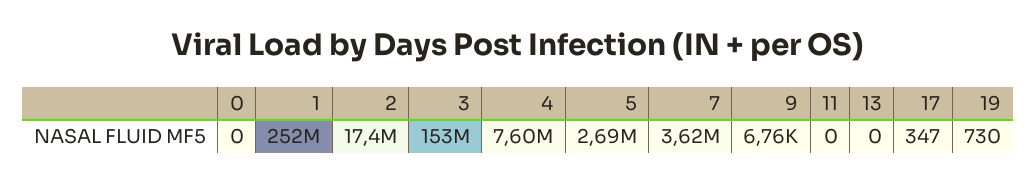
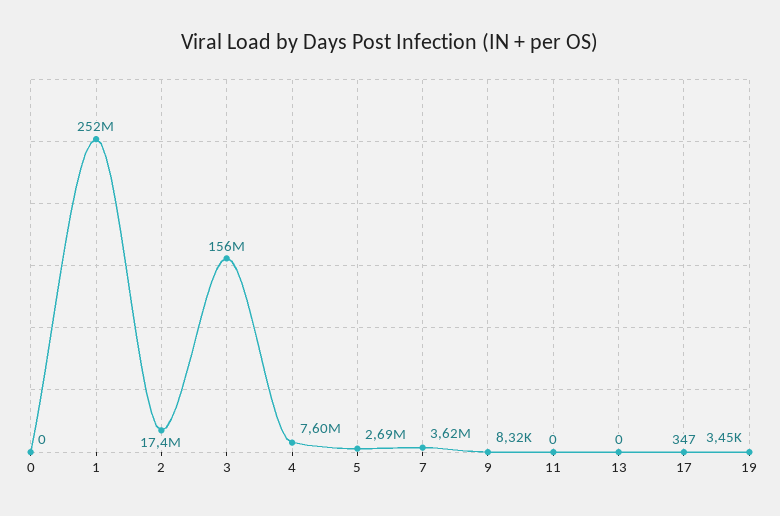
3: 153000000 -> 156000000
9: 6760 -> 8320
19: 730 -> 3450

